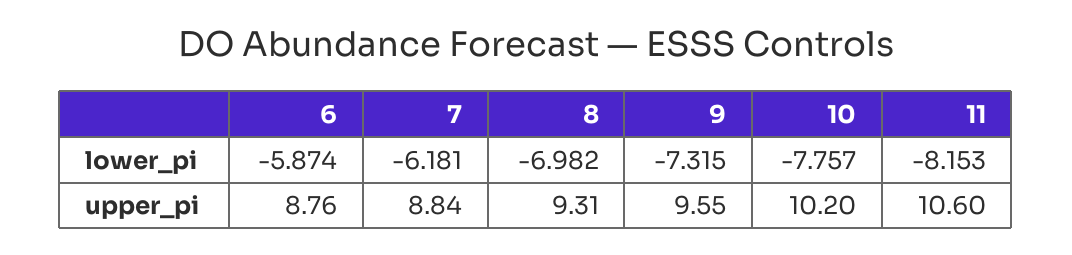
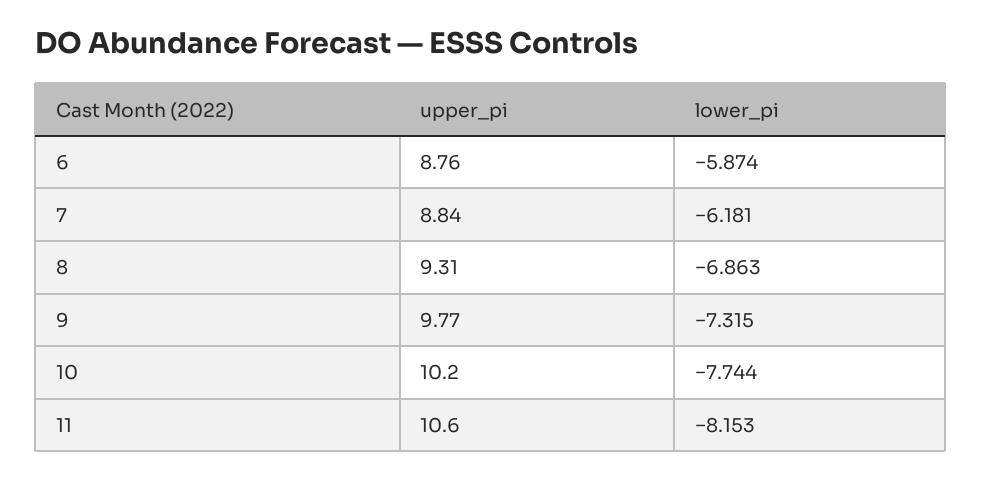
8, lower_pi: -6.982 -> -6.863
10, lower_pi: -7.757 -> -7.744
9, upper_pi: 9.55 -> 9.77

